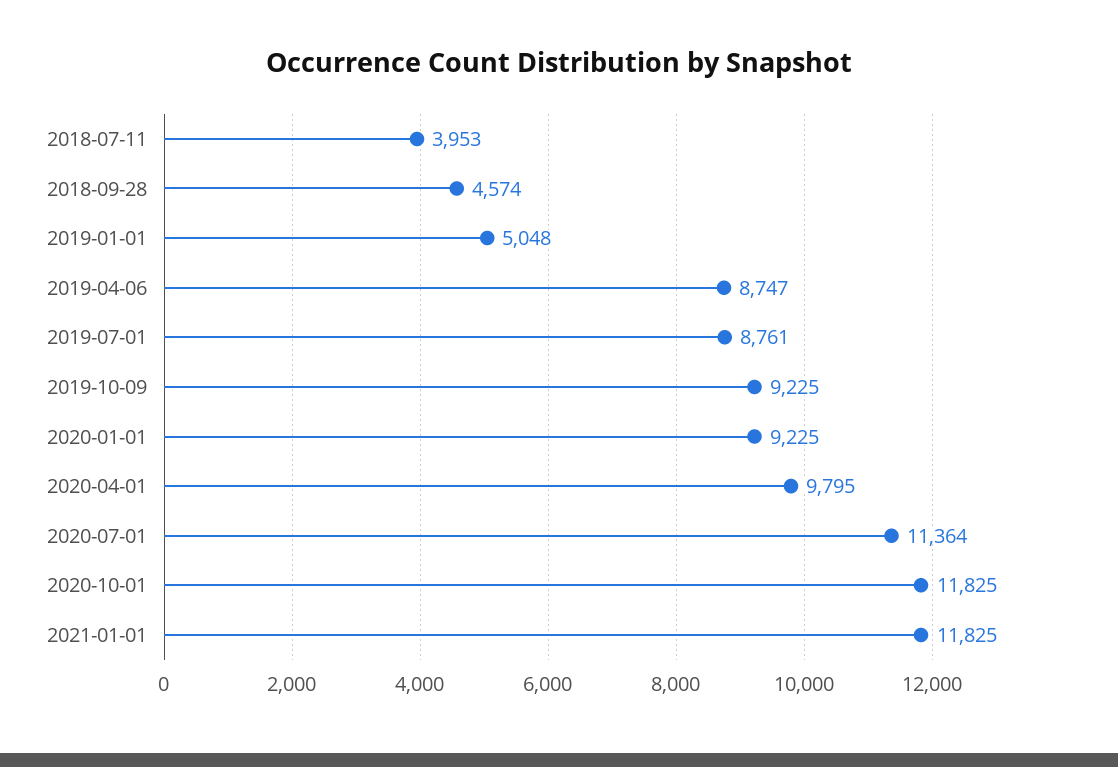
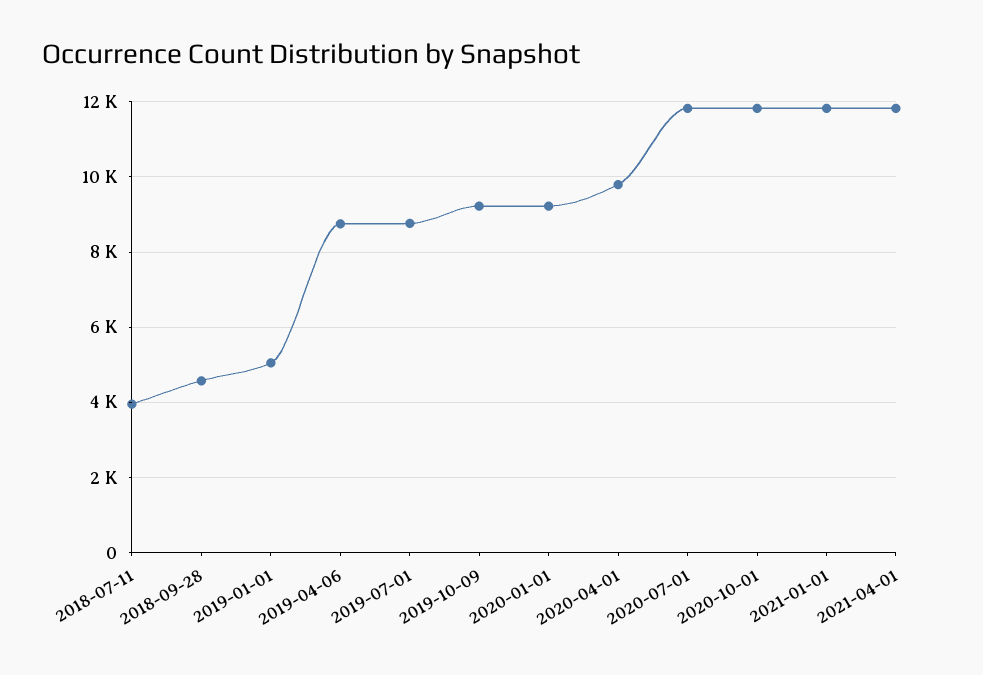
2020-07-01: 11364 -> 11800
2021-04-01: none -> 11800

